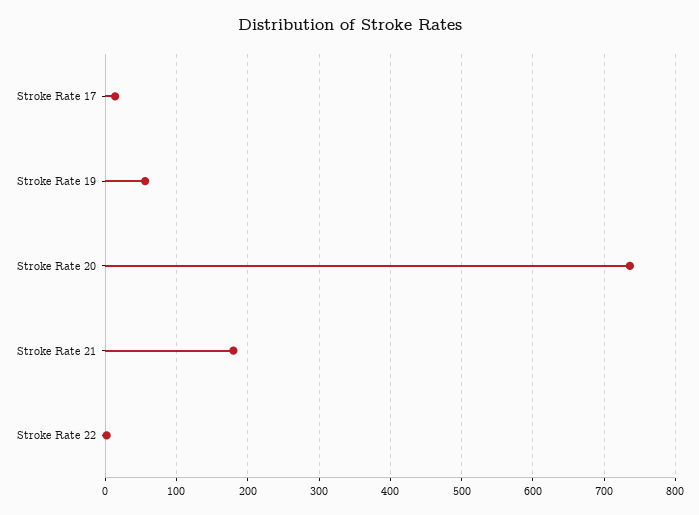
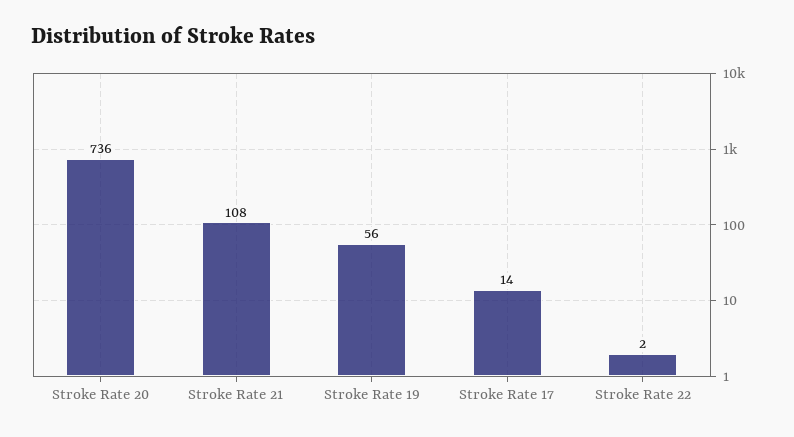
Stroke Rate 21: 180 -> 108

